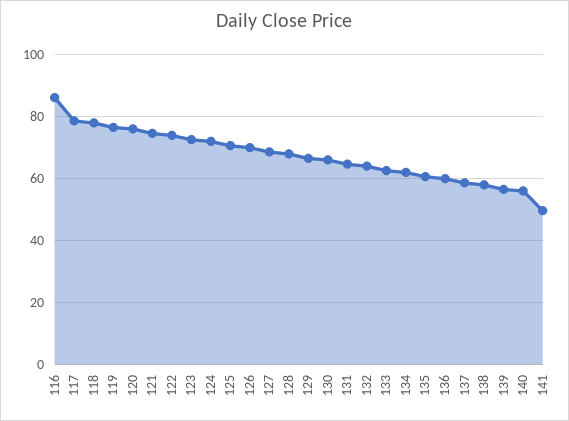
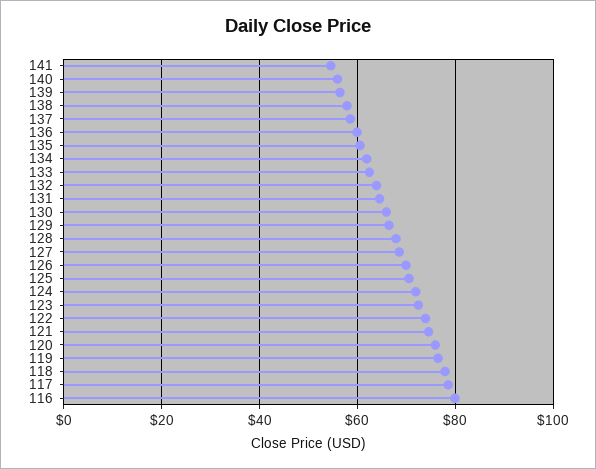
116: 86 -> 80
141: 50 -> 54

